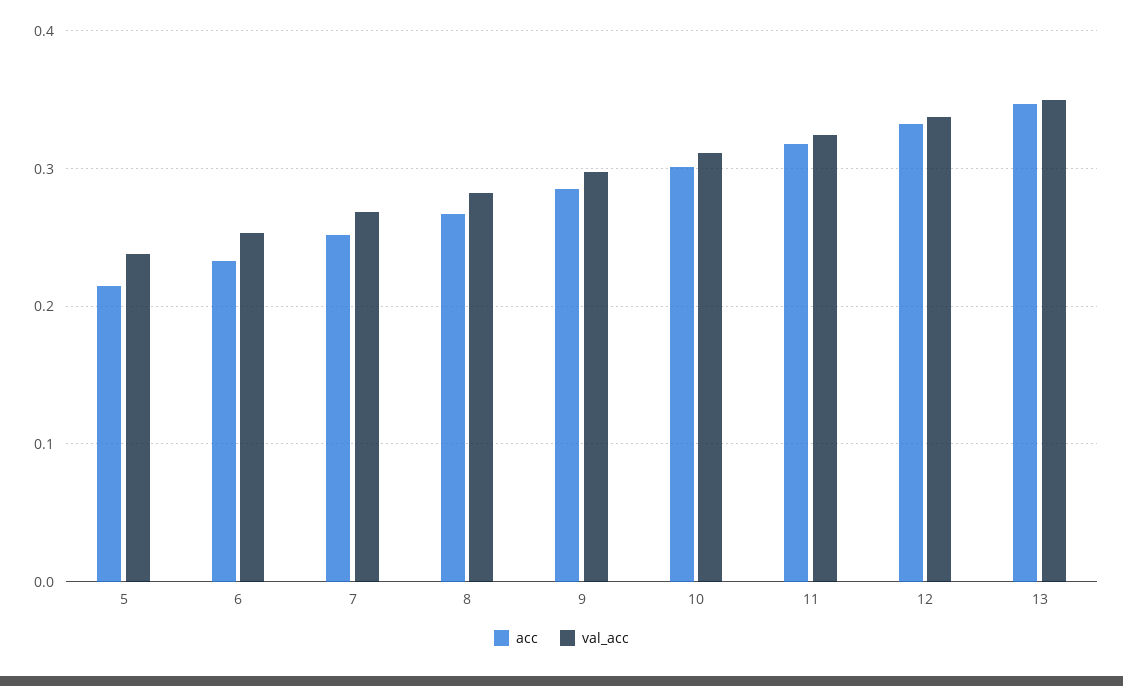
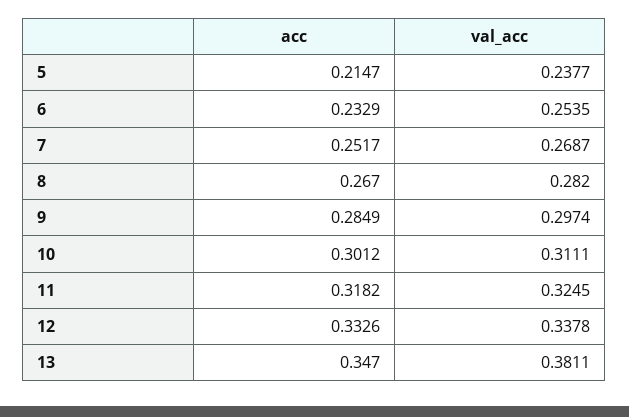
val_acc, 13: 0.35 -> 0.3811

